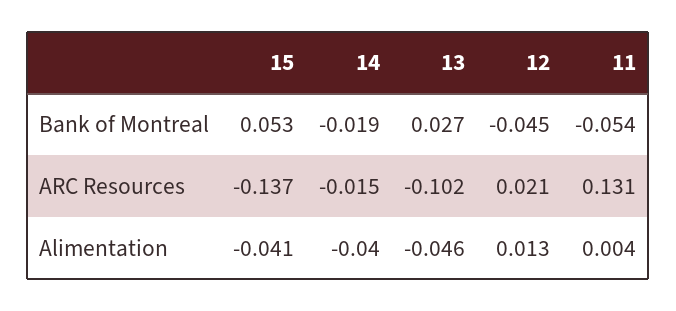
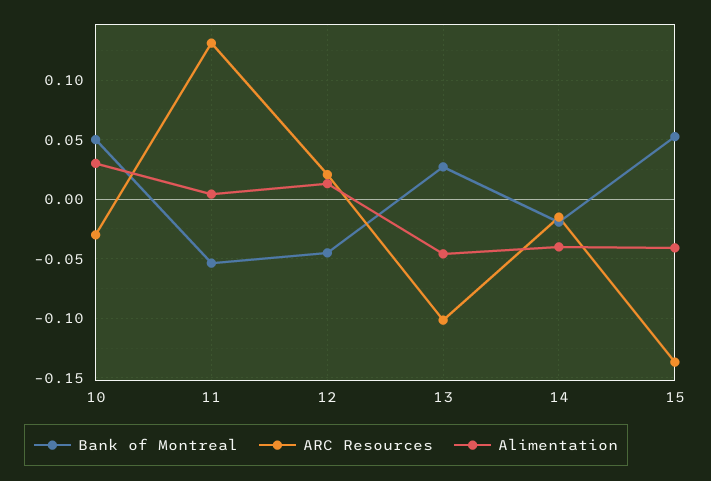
Bank of Montreal, 10: none -> 0.05
ARC Resources, 10: none -> -0.03
Alimentation, 10: none -> 0.03

